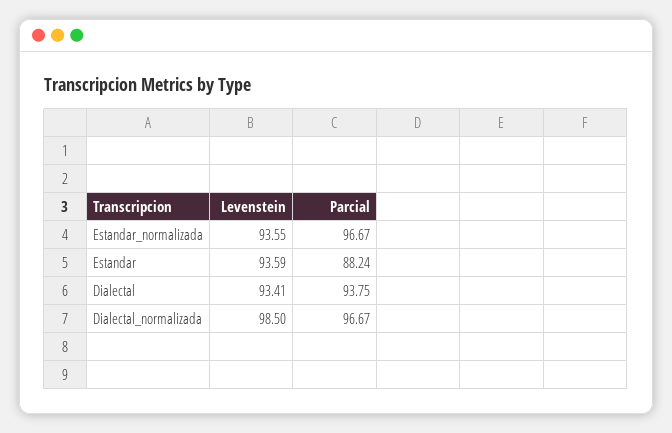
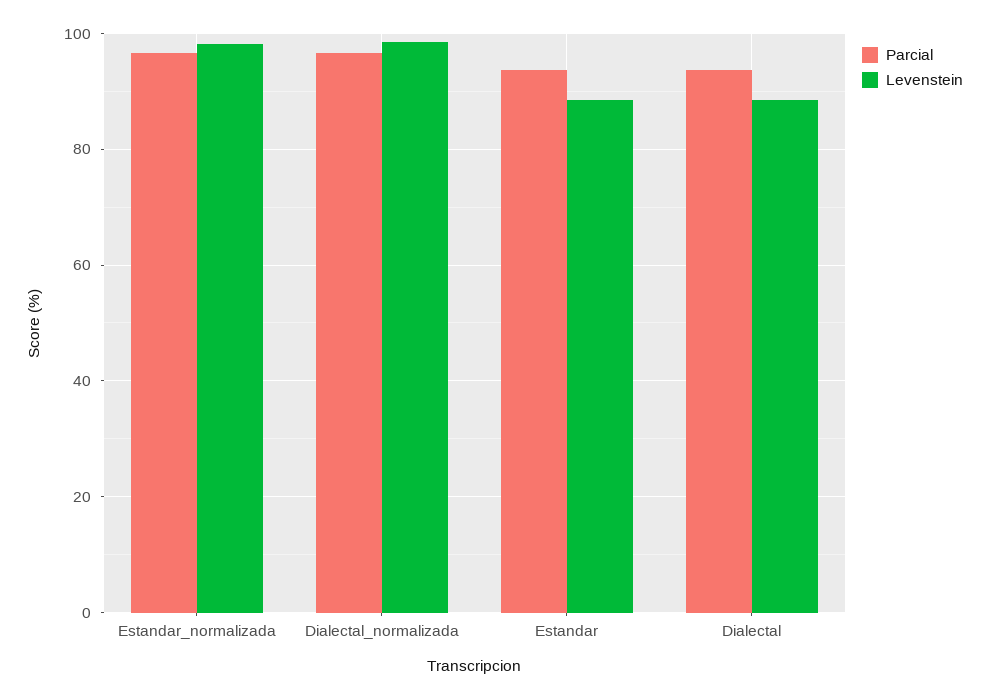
Levenstein, Estandar_normalizada: 93.55 -> 98
Levenstein, Estandar: 93.59 -> 88
Parcial, Estandar: 88.24 -> 94
Levenstein, Dialectal: 93.41 -> 88

